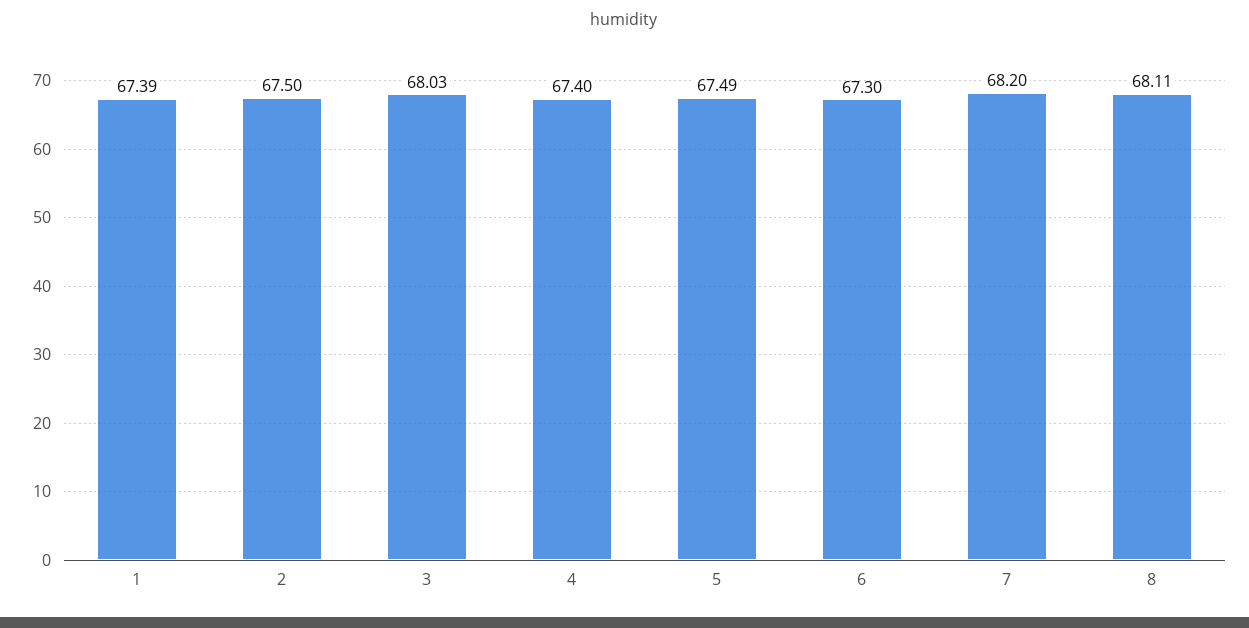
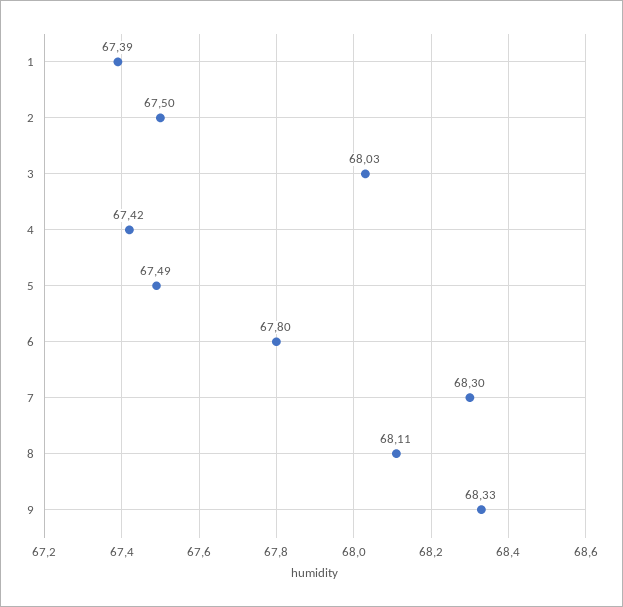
4: 67.4 -> 67.42
6: 67.3 -> 67.8
7: 68.2 -> 68.3
9: none -> 68.33

